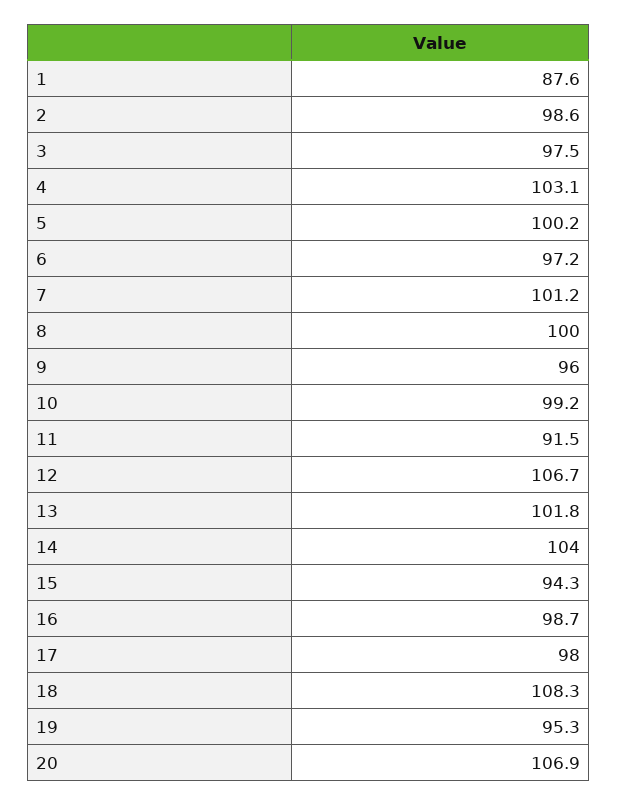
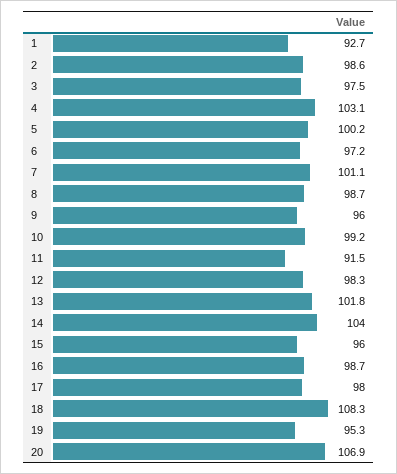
1: 87.6 -> 92.7
7: 101.2 -> 101.1
8: 100 -> 98.7
12: 106.7 -> 98.3
15: 94.3 -> 96

